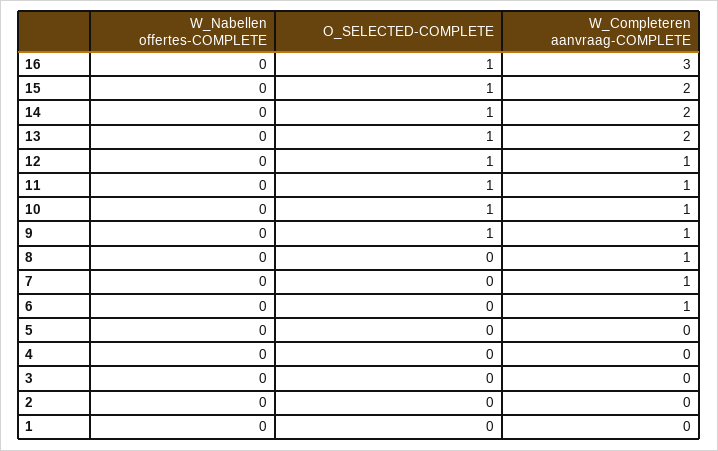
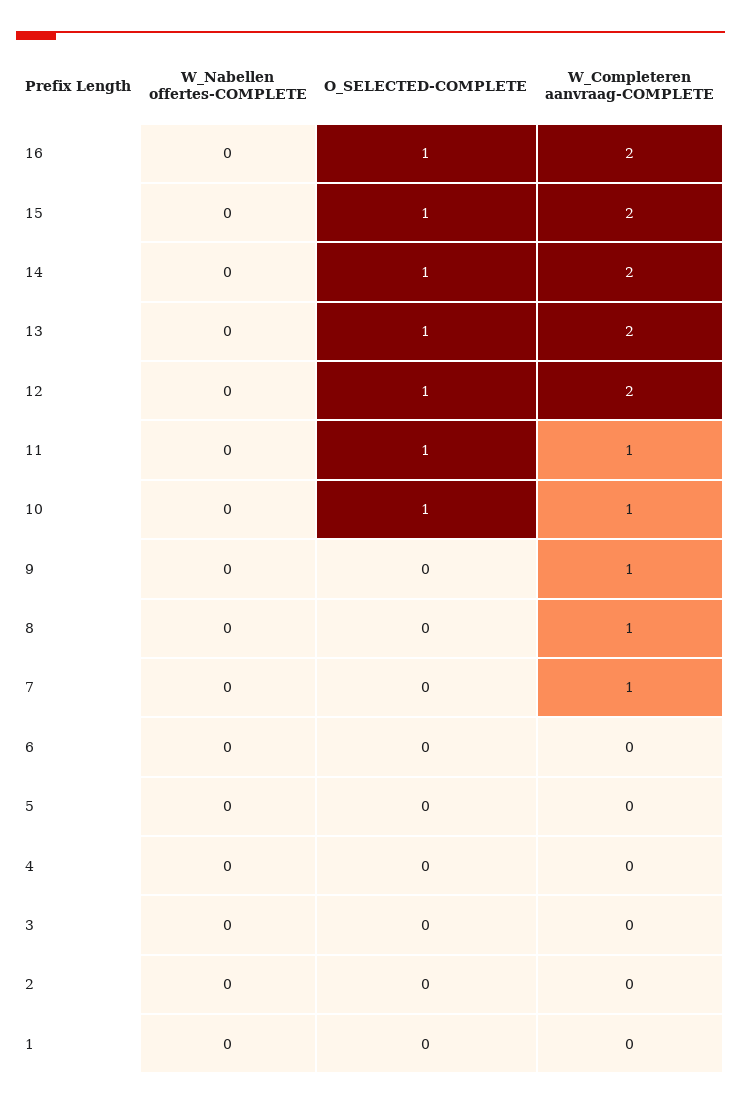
W_Completeren aanvraag-COMPLETE, 16: 3 -> 2
W_Completeren aanvraag-COMPLETE, 12: 1 -> 2
O_SELECTED-COMPLETE, 9: 1 -> 0
W_Completeren aanvraag-COMPLETE, 6: 1 -> 0

